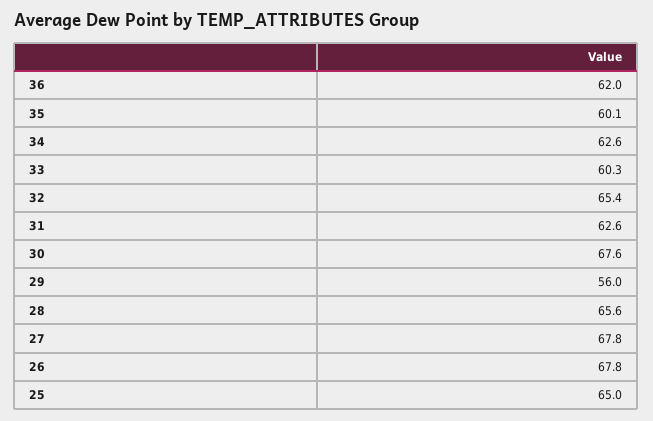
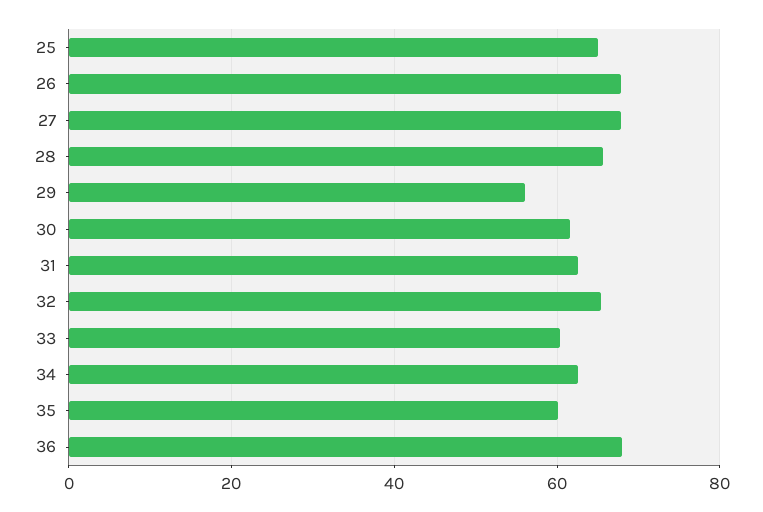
36: 62 -> 68
30: 67.6 -> 62

